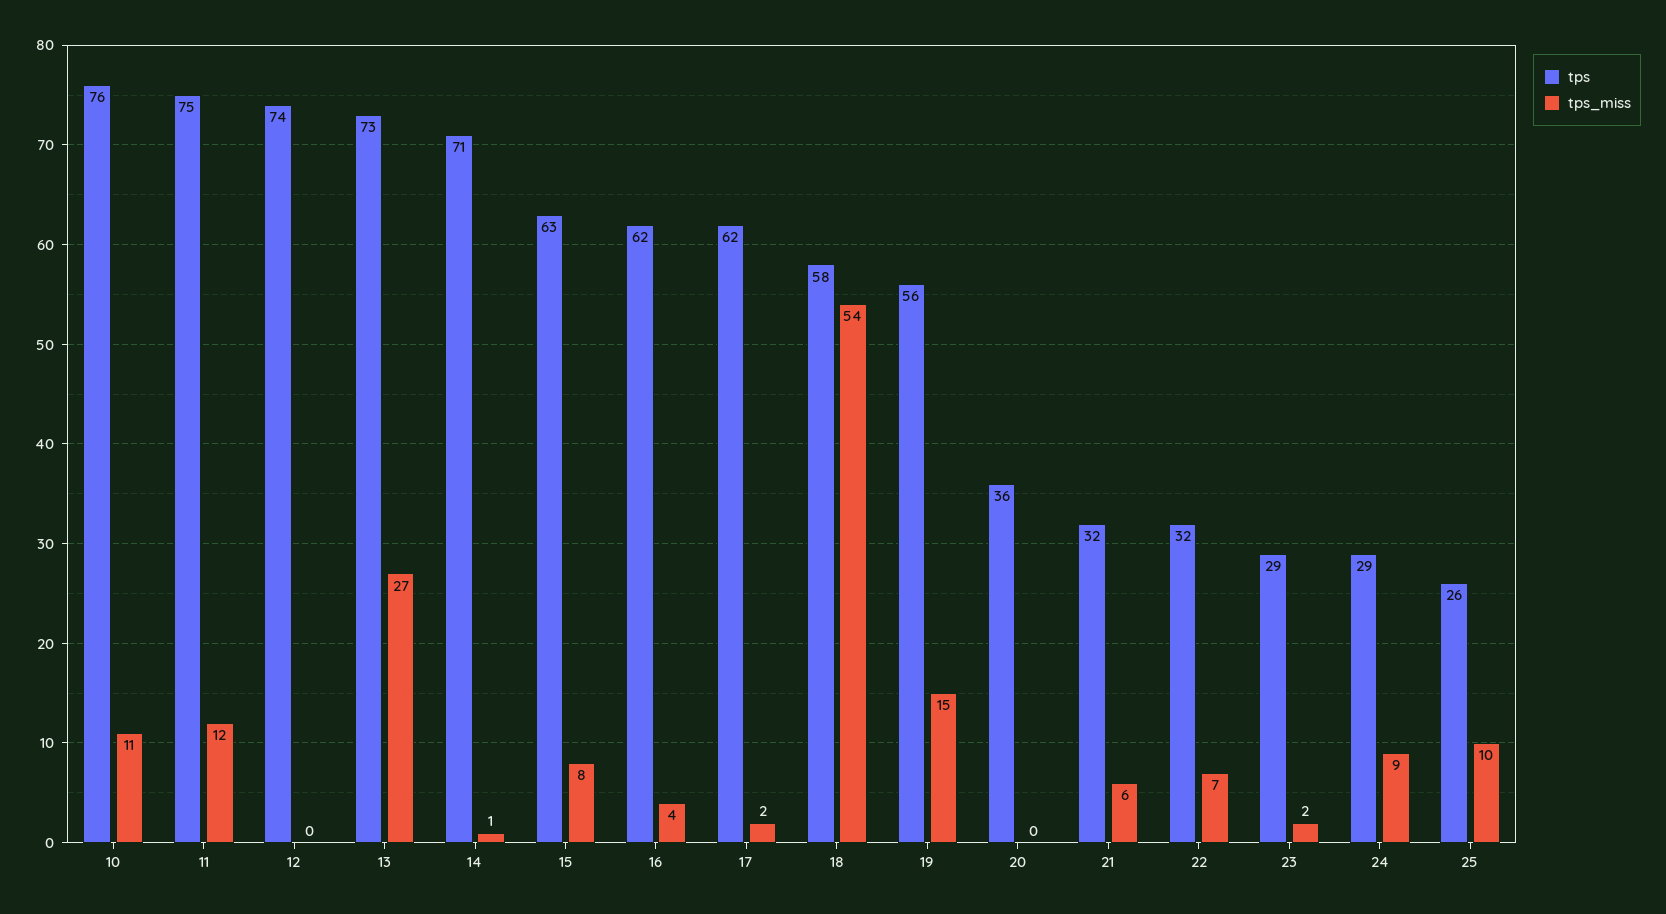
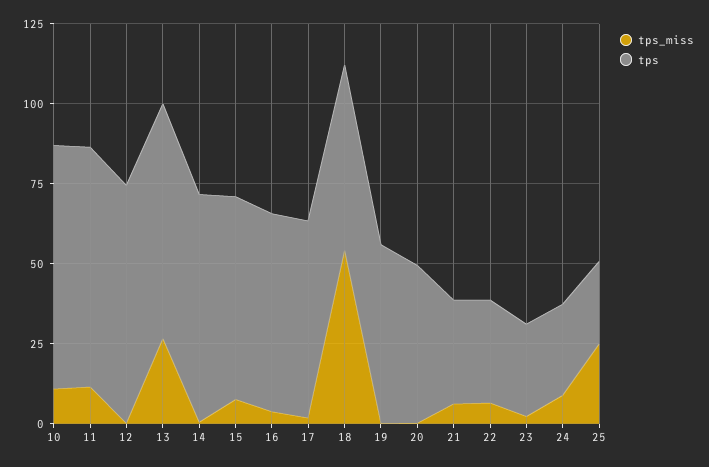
tps_miss, 19: 15 -> 0
tps, 20: 36 -> 50
tps_miss, 25: 10 -> 25

